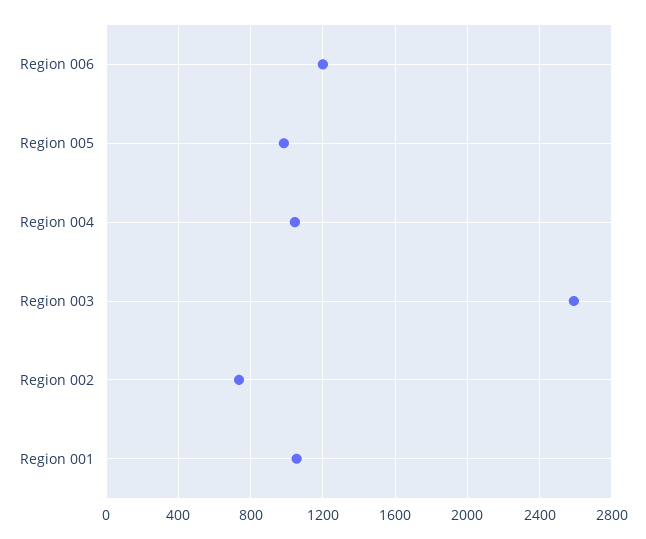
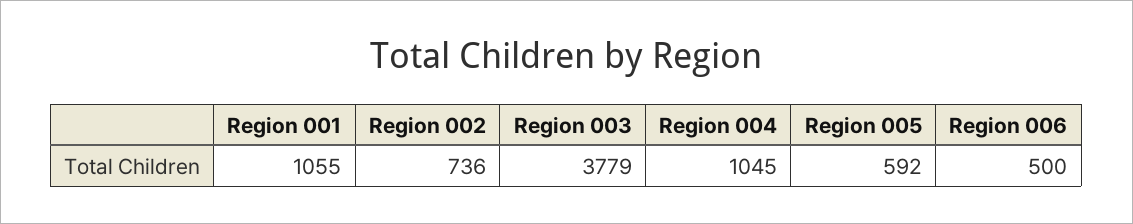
Region 006: 1200 -> 500
Region 005: 1000 -> 592
Region 003: 2600 -> 3779

